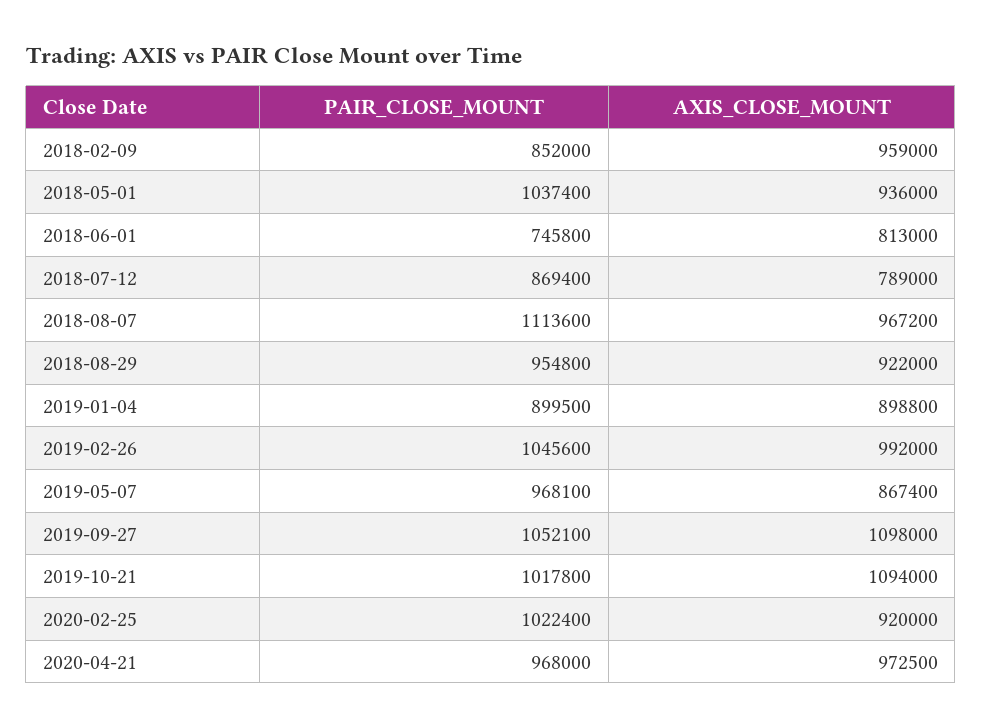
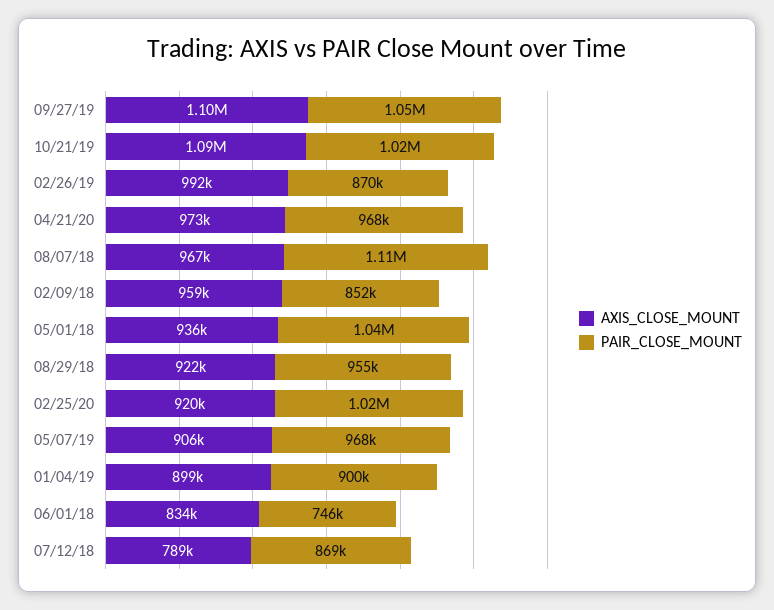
AXIS_CLOSE_MOUNT, 2018-06-01: 813000 -> 834000
PAIR_CLOSE_MOUNT, 2019-02-26: 1045600 -> 870000
AXIS_CLOSE_MOUNT, 2019-05-07: 867400 -> 906000

